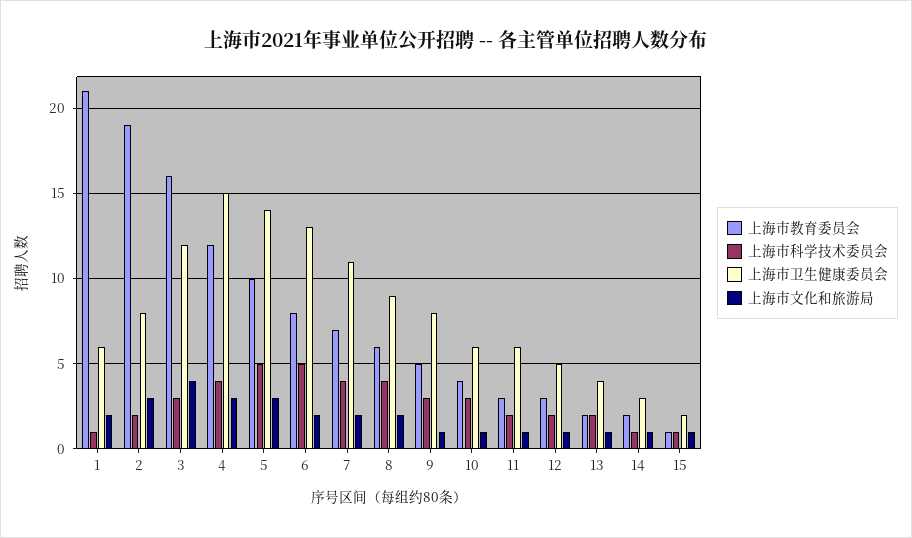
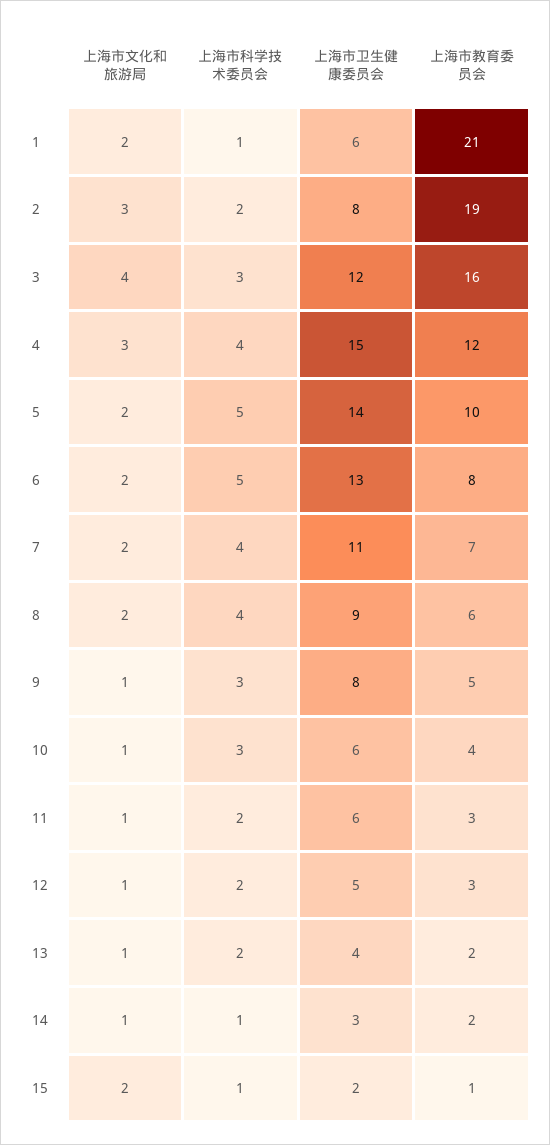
上海市文化和旅游局, 5: 3 -> 2
上海市文化和旅游局, 15: 1 -> 2

